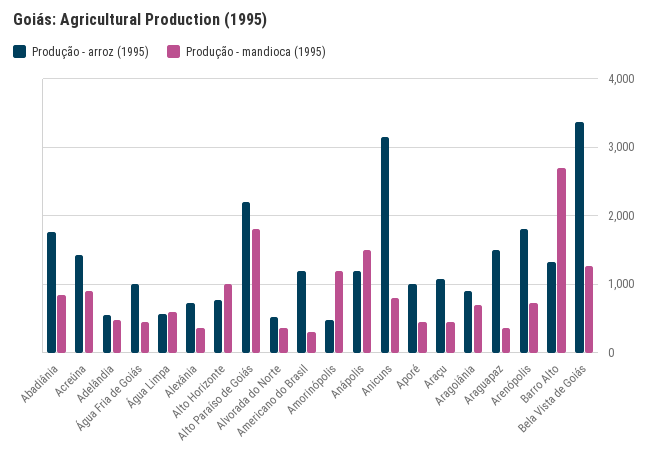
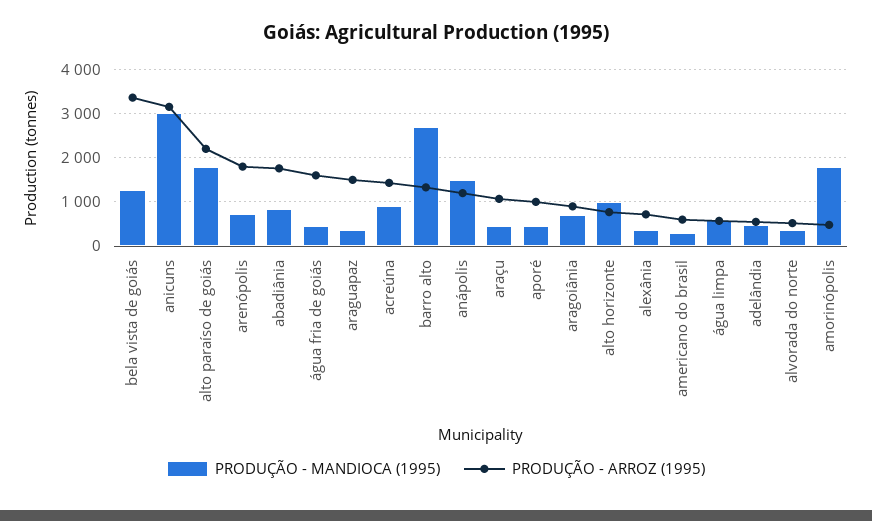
Produção - arroz (1995), Água Fria de Goiás: 1000 -> 1600
Produção - arroz (1995), Americano do Brasil: 1200 -> 600
Produção - mandioca (1995), Amorinópolis: 1200 -> 1800
Produção - mandioca (1995), Anicuns: 800 -> 3000

